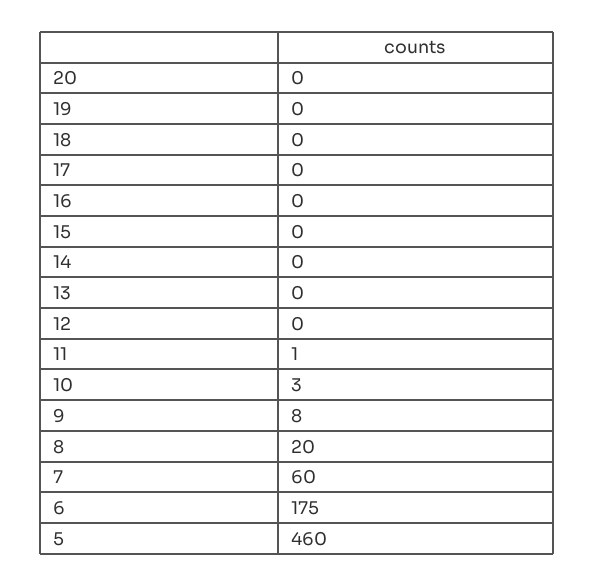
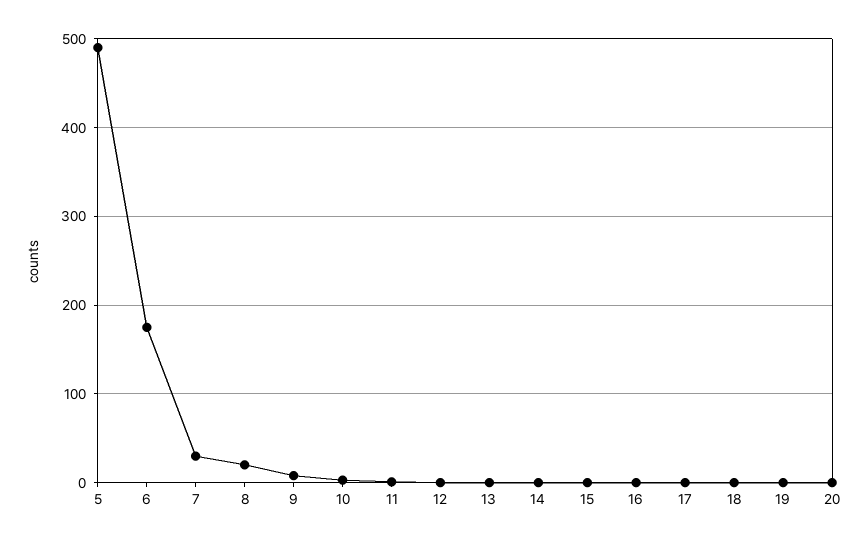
7: 60 -> 30
5: 460 -> 490

